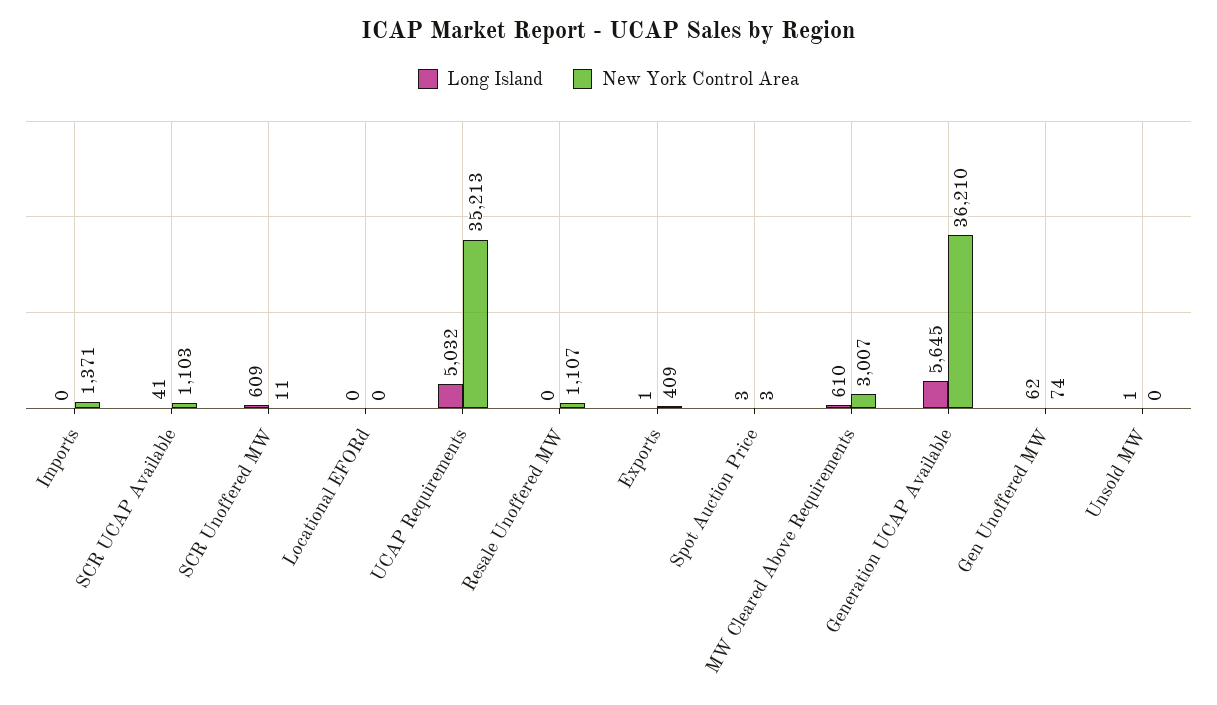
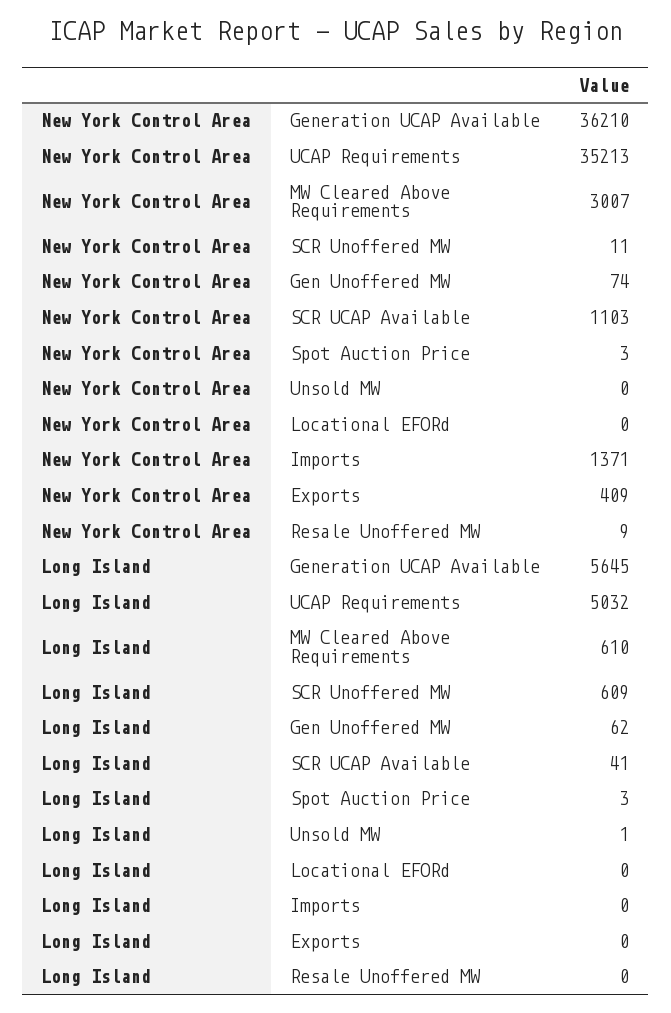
New York Control Area, Resale Unoffered MW: 1107 -> 9
Long Island, Exports: 1 -> 0

